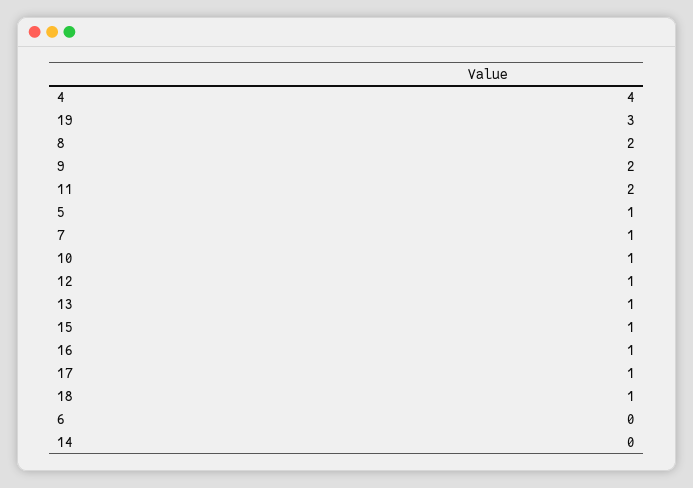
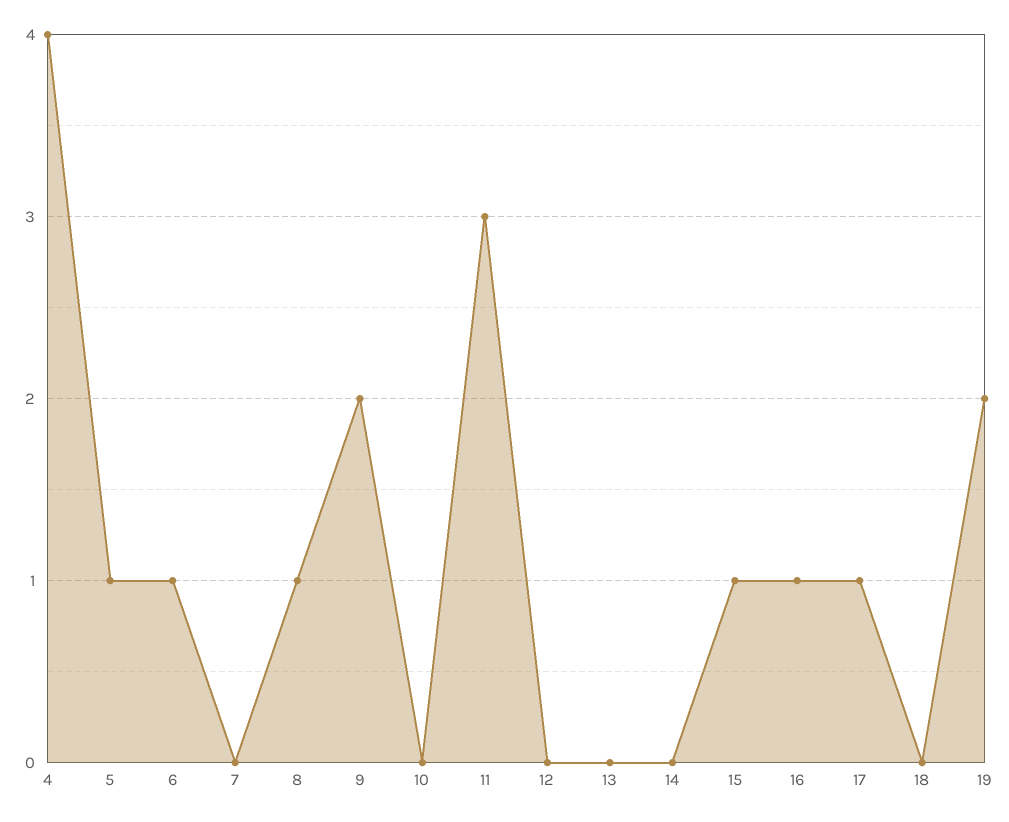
19: 3 -> 2
8: 2 -> 1
11: 2 -> 3
7: 1 -> 0
10: 1 -> 0
12: 1 -> 0
13: 1 -> 0
18: 1 -> 0
6: 0 -> 1

